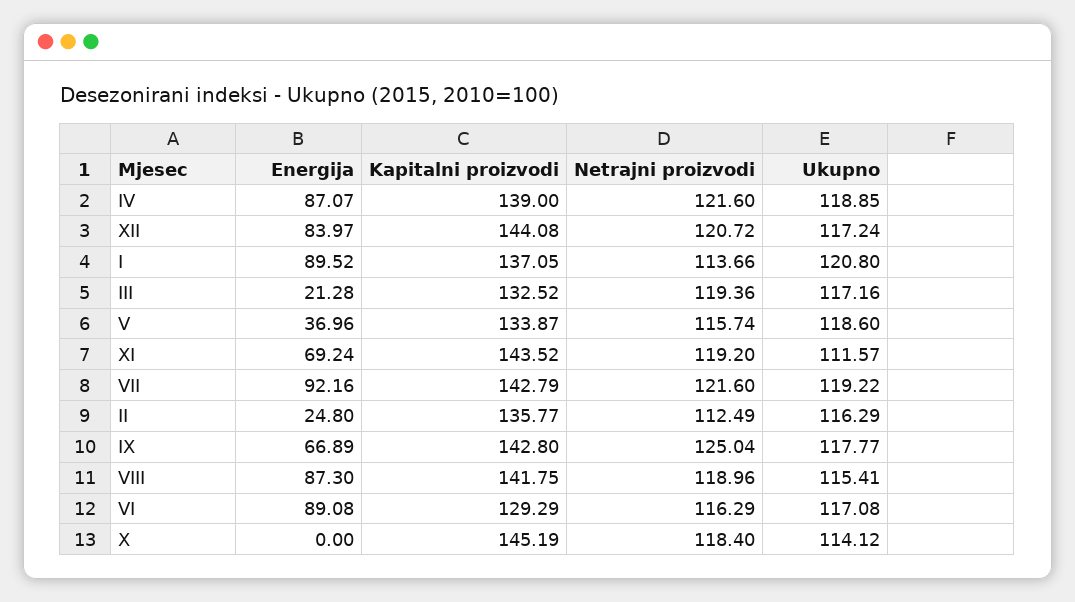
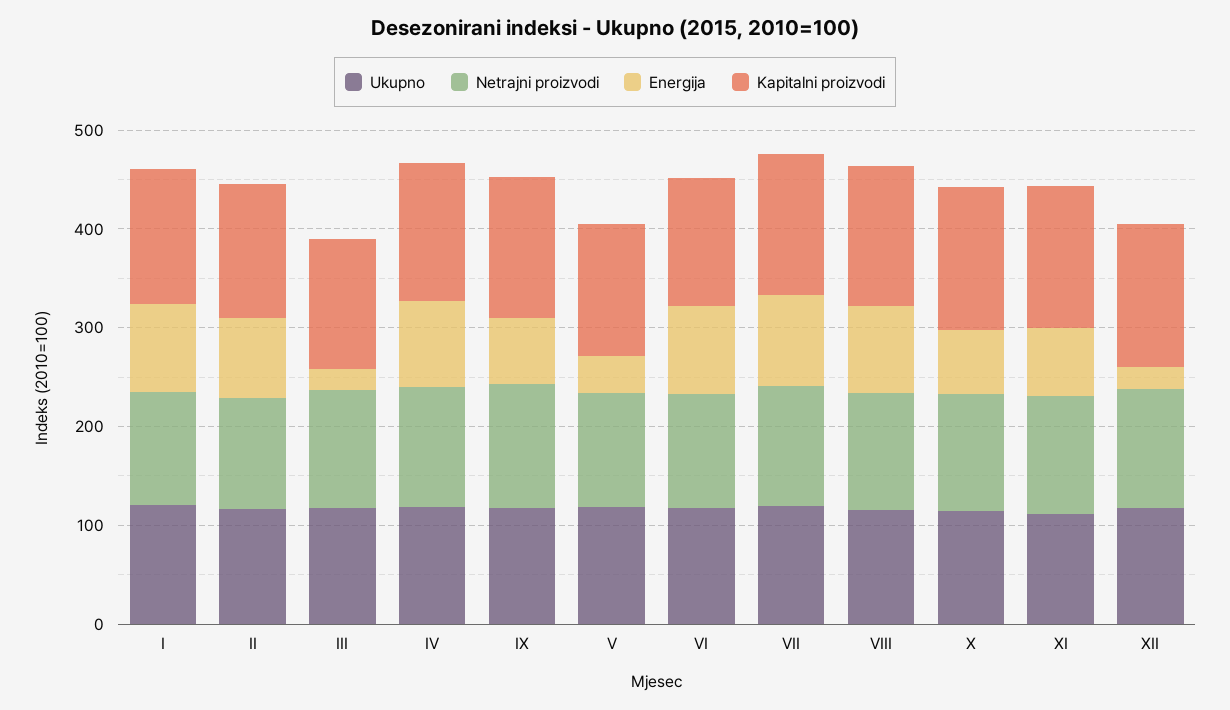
Energija, XII: 83.97 -> 20
Energija, II: 24.8 -> 80
Energija, X: 0 -> 60

